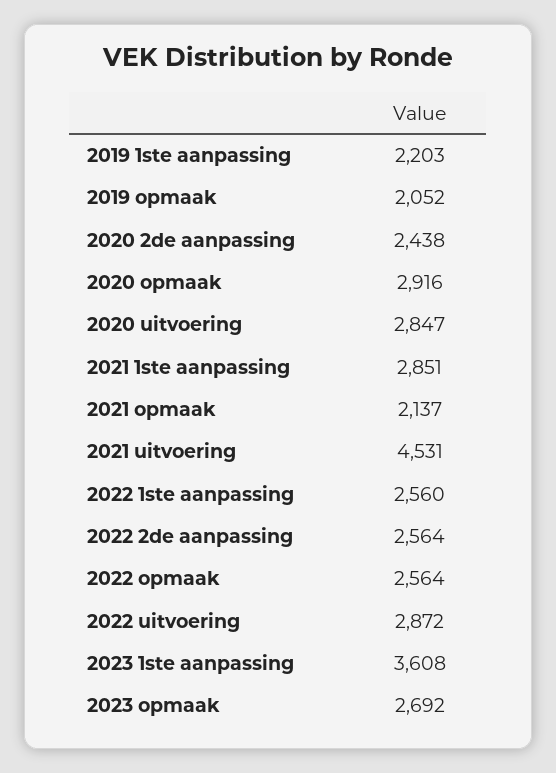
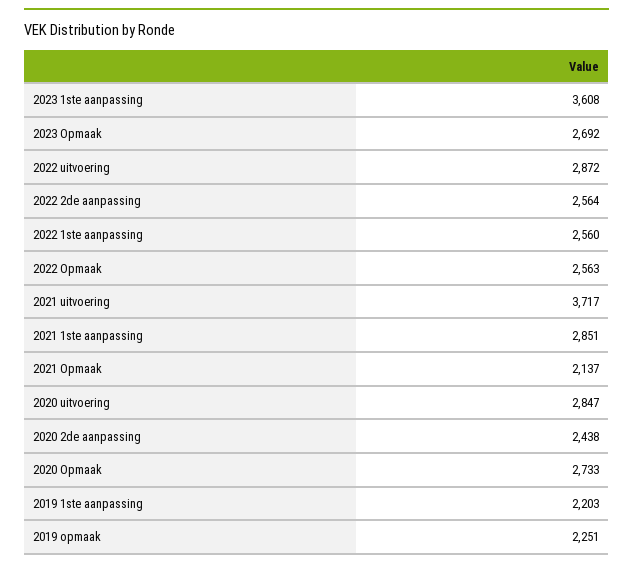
2019 opmaak: 2052 -> 2251
2020 opmaak: 2916 -> 2733
2021 uitvoering: 4531 -> 3717
2022 opmaak: 2564 -> 2563

